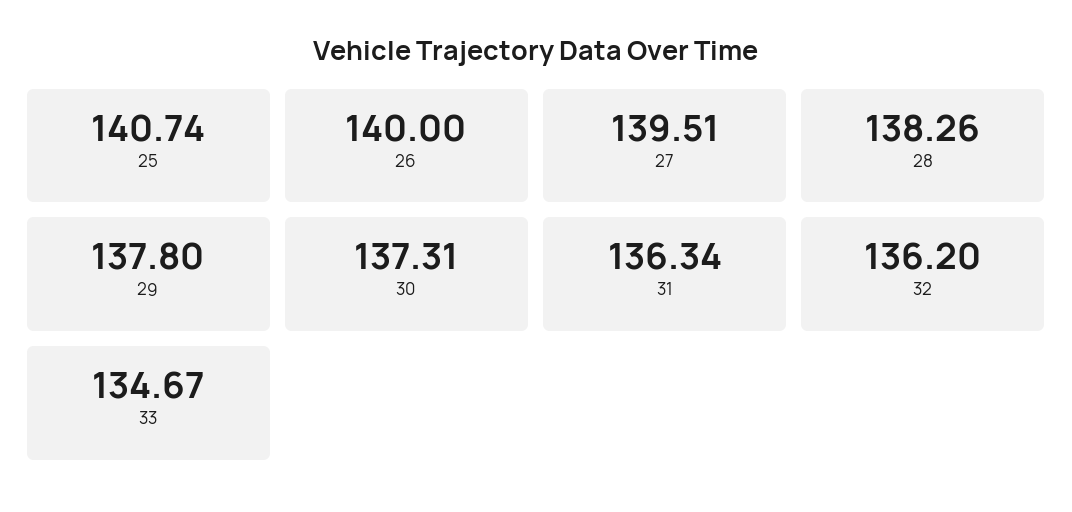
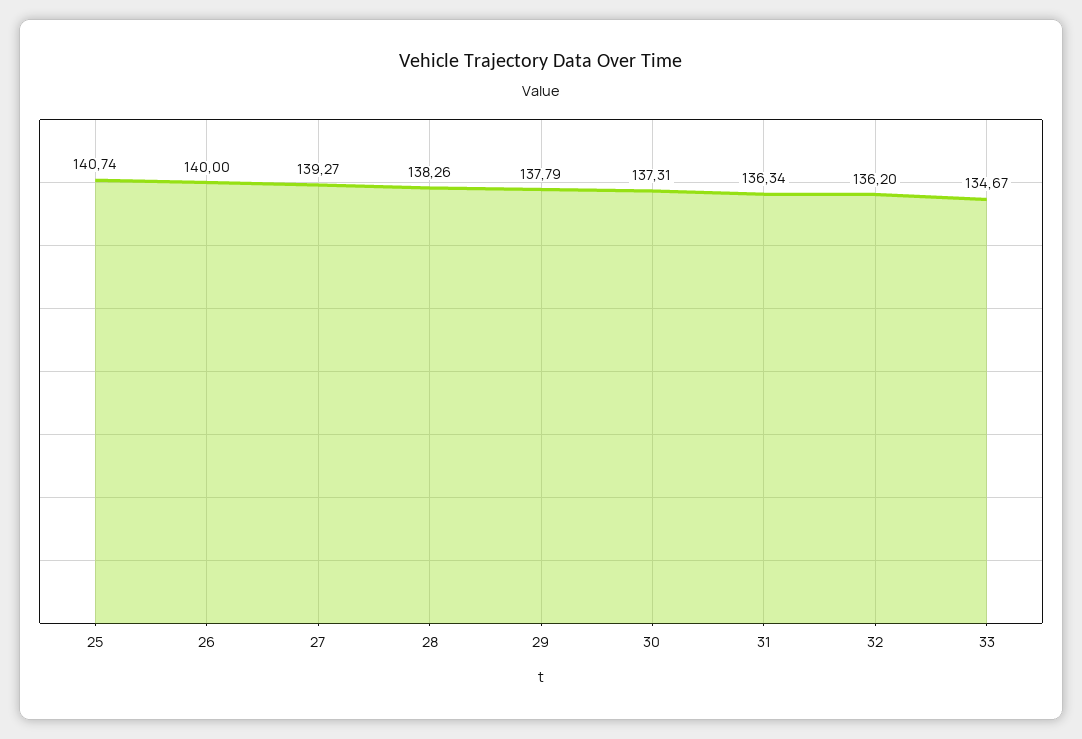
27: 139.51 -> 139.27
29: 137.8 -> 137.79

